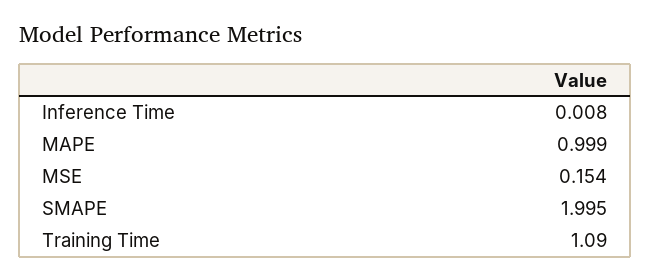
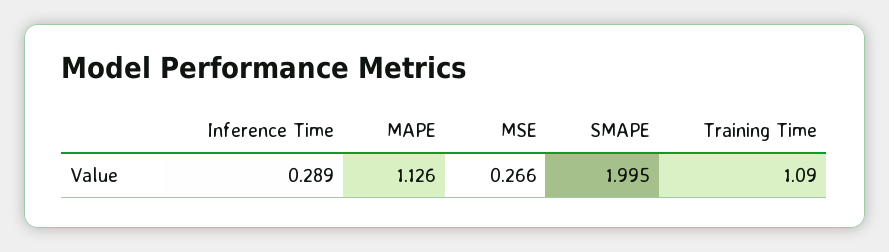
Inference Time: 0.008 -> 0.289
MAPE: 0.999 -> 1.126
MSE: 0.154 -> 0.266

